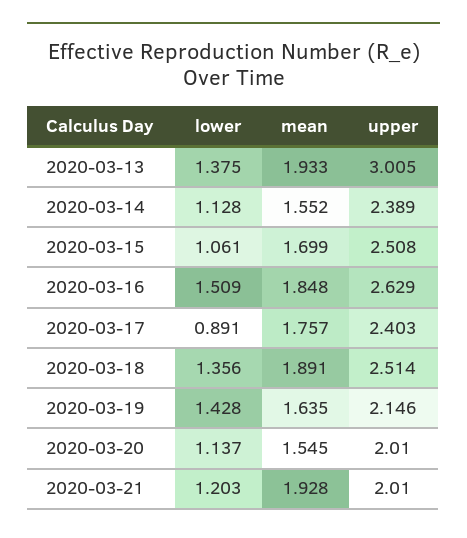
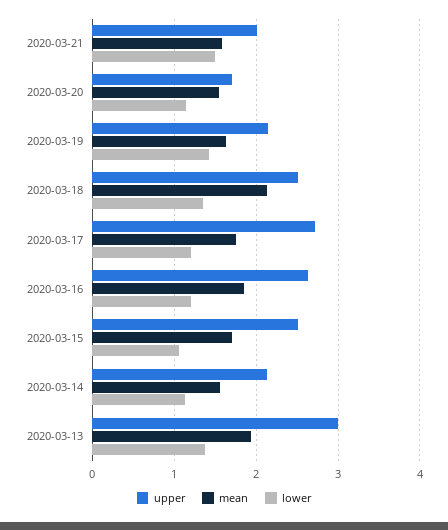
upper, 2020-03-14: 2.389 -> 2.1
lower, 2020-03-16: 1.509 -> 1.2
lower, 2020-03-17: 0.891 -> 1.2
upper, 2020-03-17: 2.403 -> 2.7
mean, 2020-03-18: 1.891 -> 2.1
upper, 2020-03-20: 2.01 -> 1.7
lower, 2020-03-21: 1.203 -> 1.5
mean, 2020-03-21: 1.928 -> 1.6

